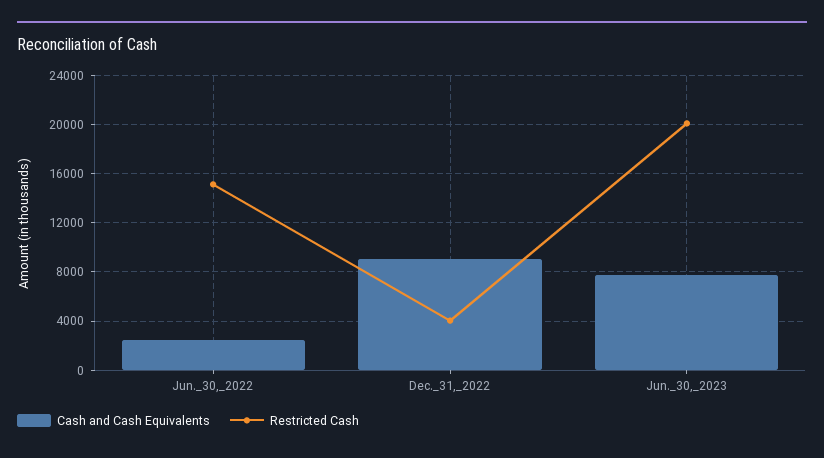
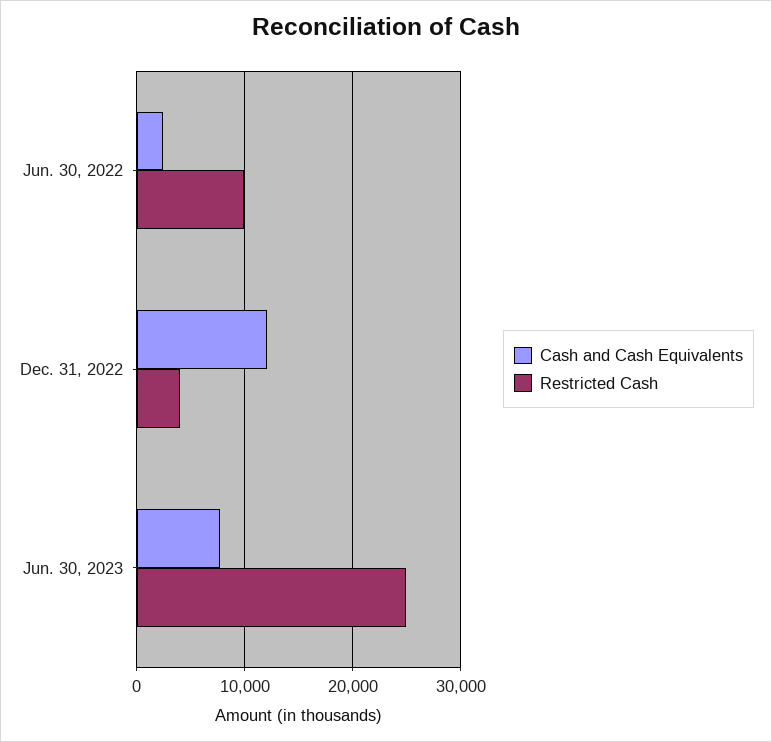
Restricted Cash, Jun._30,_2022: 15000 -> 10000
Cash and Cash Equivalents, Dec._31,_2022: 9000 -> 12000
Restricted Cash, Jun._30,_2023: 20000 -> 25000

